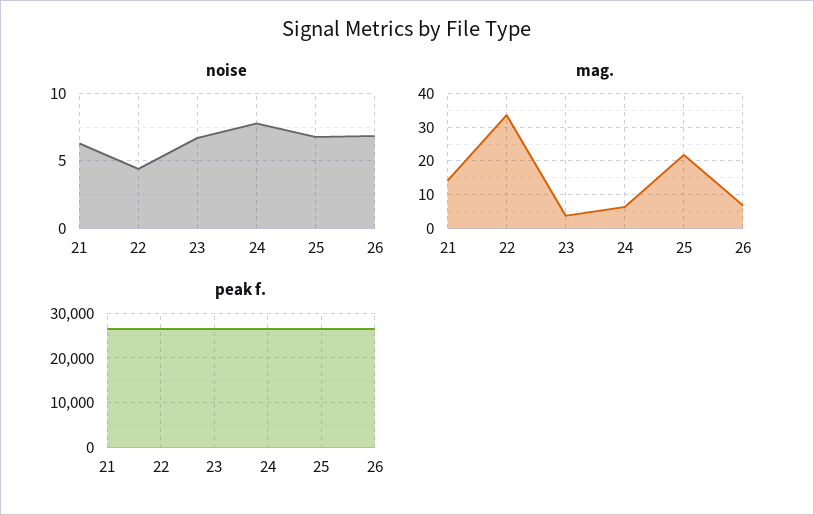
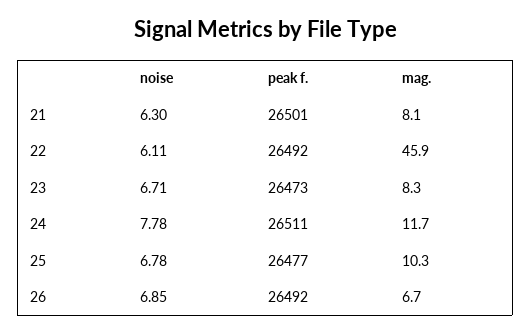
noise, 22: 4.5 -> 6.11
mag., 21: 14 -> 8.1
mag., 22: 34 -> 45.9
mag., 23: 4 -> 8.3
mag., 24: 6 -> 11.7
mag., 25: 22 -> 10.3

